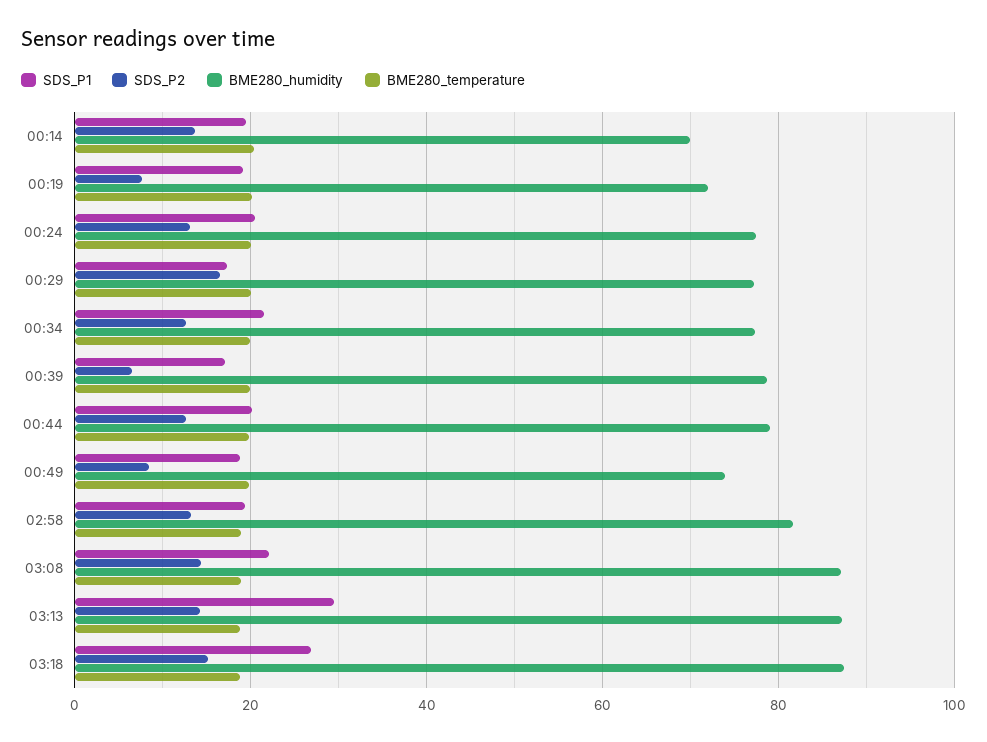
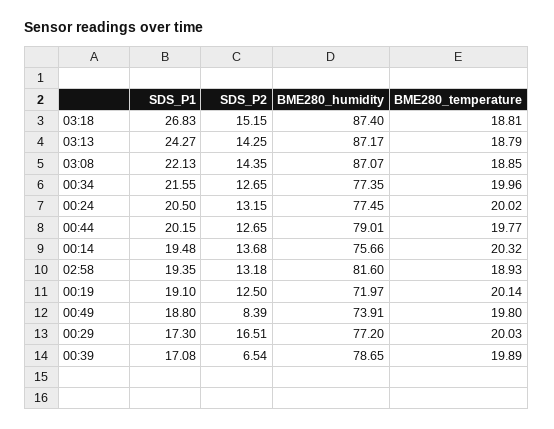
BME280_humidity, 00:14: 70 -> 75.66
SDS_P2, 00:19: 8 -> 12.5
SDS_P1, 03:13: 30 -> 24.27

